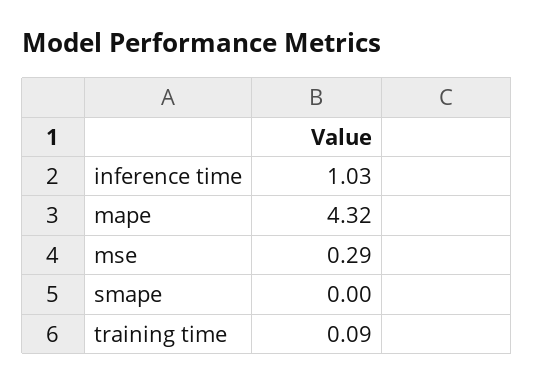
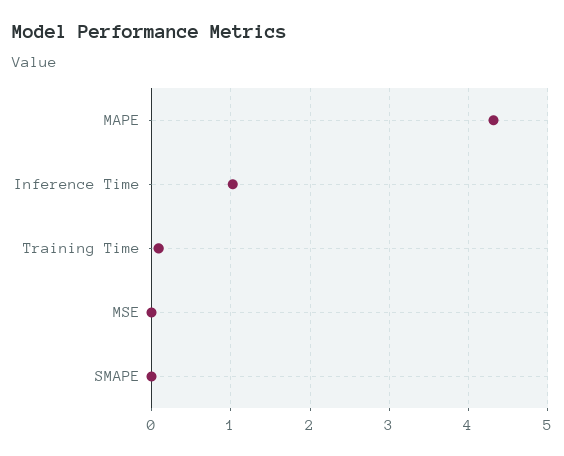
mse: 0.29 -> 0

